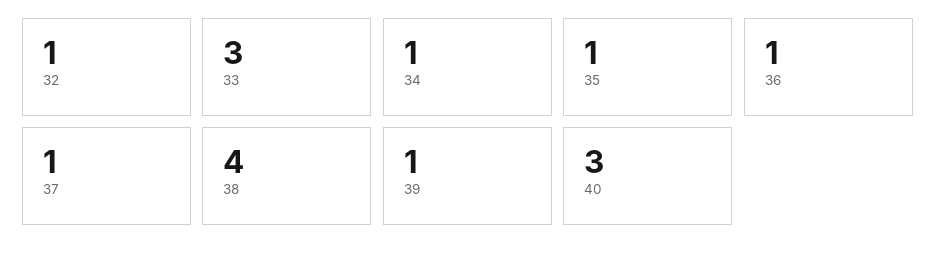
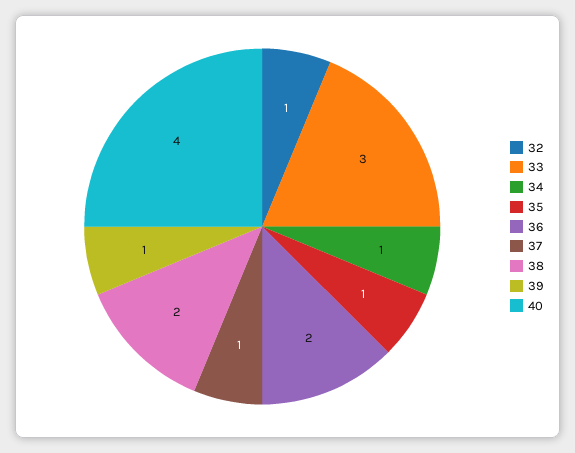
36: 1 -> 2
38: 4 -> 2
40: 3 -> 4

